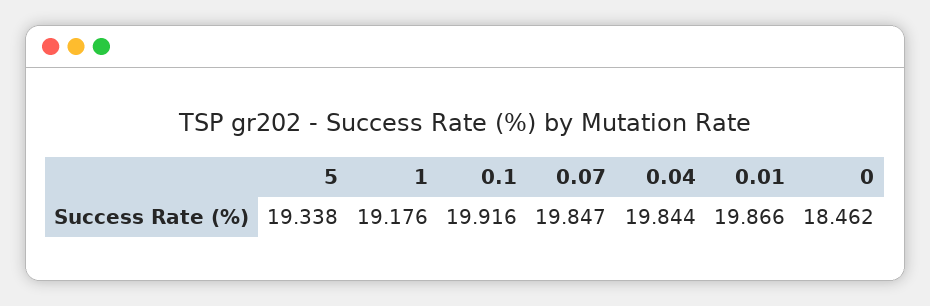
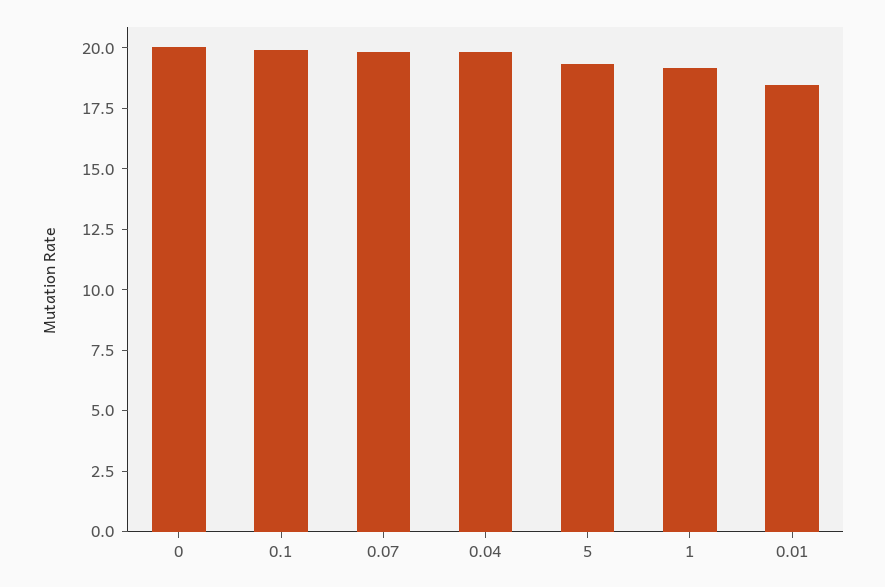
0.01: 19.866 -> 18.5
0: 18.462 -> 20

